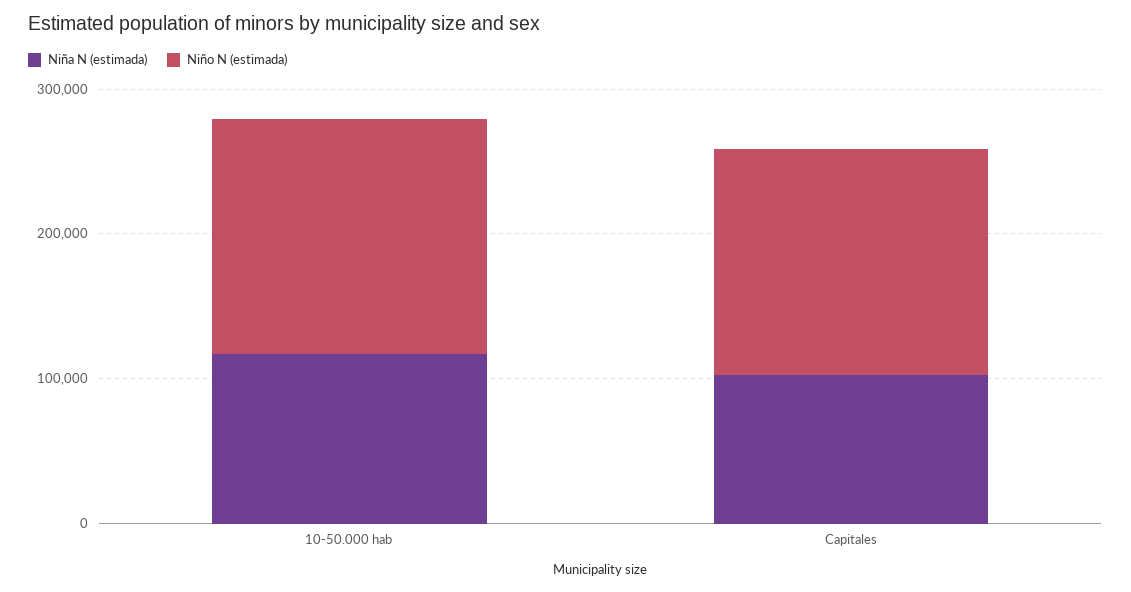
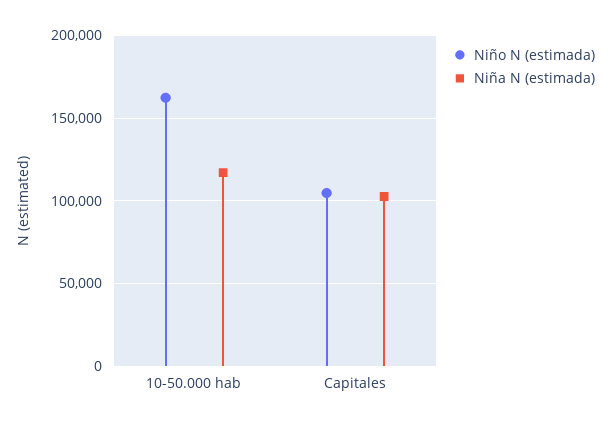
Niño N (estimada), Capitales: 160000 -> 105000

